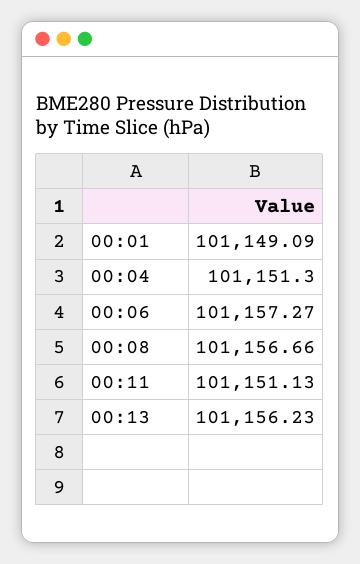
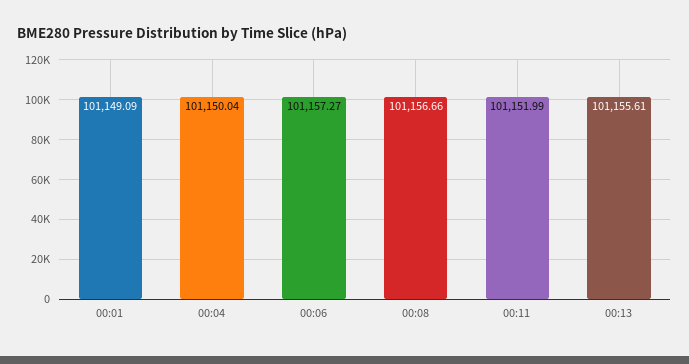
00:04: 101151.3 -> 101150.04
00:11: 101151.13 -> 101151.99
00:13: 101156.23 -> 101155.61

